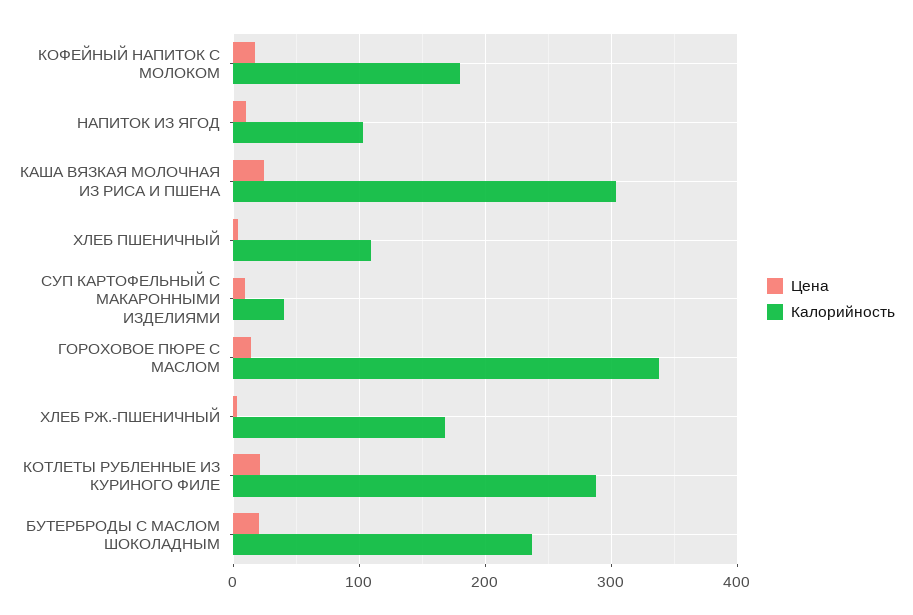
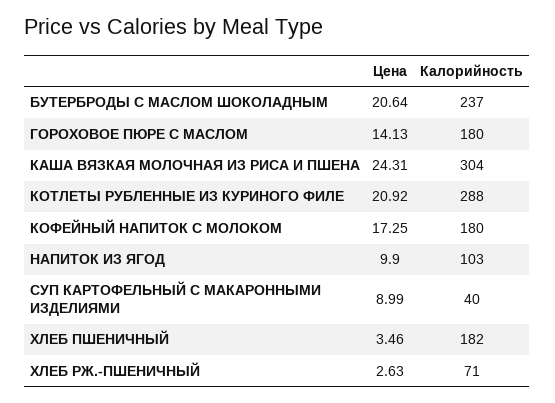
Калорийность, ХЛЕБ ПШЕНИЧНЫЙ: 110 -> 182
Калорийность, ГОРОХОВОЕ ПЮРЕ С МАСЛОМ: 340 -> 180
Калорийность, ХЛЕБ РЖ.-ПШЕНИЧНЫЙ: 170 -> 71

